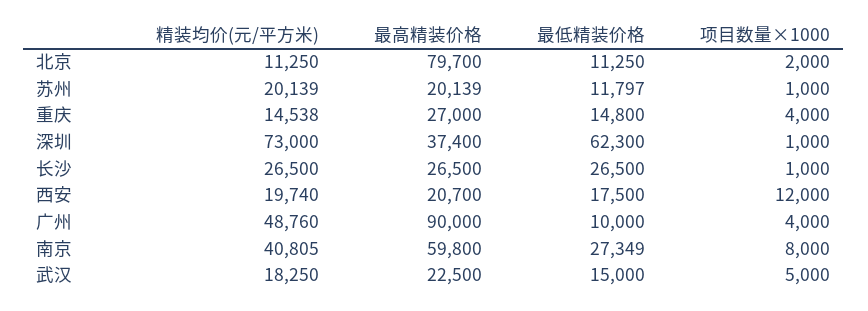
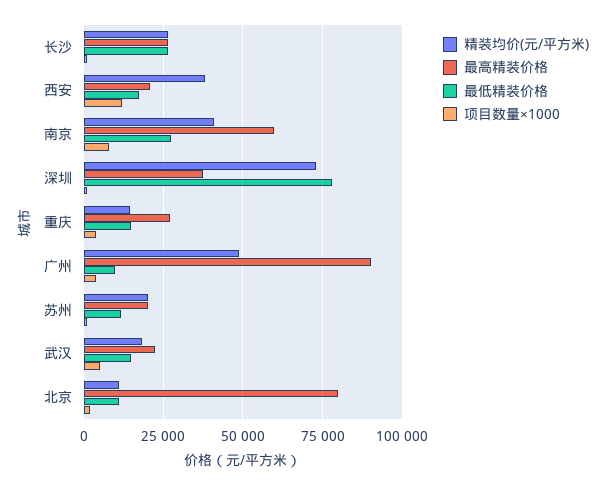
最低精装价格, 深圳: 62300 -> 77500
精装均价(元/平方米), 西安: 19740 -> 37500

